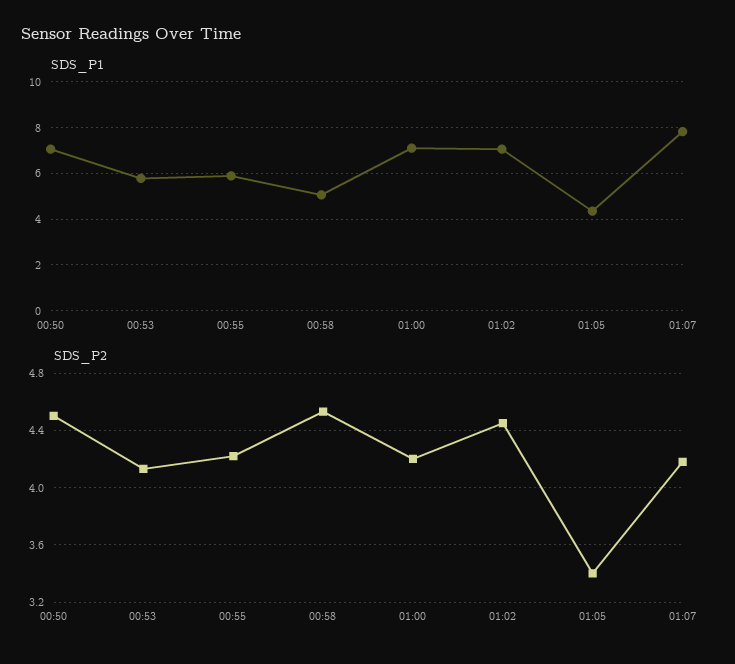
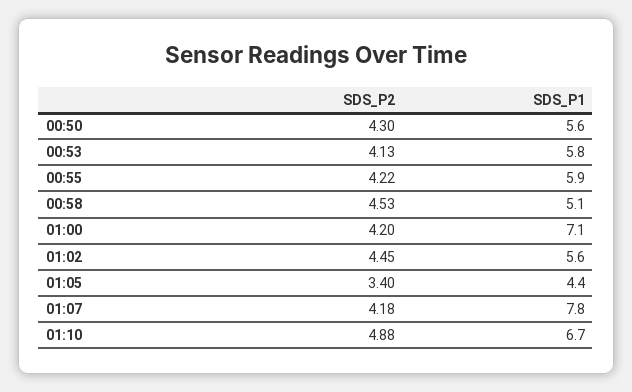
SDS_P1, 00:50: 7 -> 5.6
SDS_P1, 01:02: 7 -> 5.6
SDS_P2, 00:50: 4.5 -> 4.3
SDS_P2, 01:10: none -> 4.88
SDS_P1, 01:10: none -> 6.7

